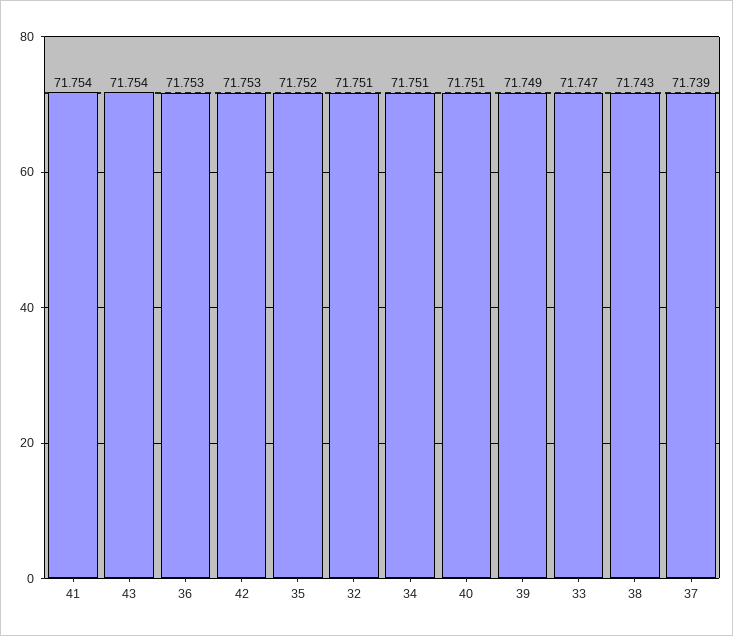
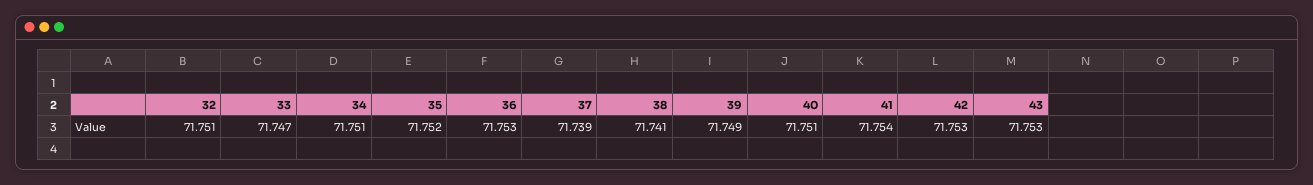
43: 71.754 -> 71.753
38: 71.743 -> 71.741

